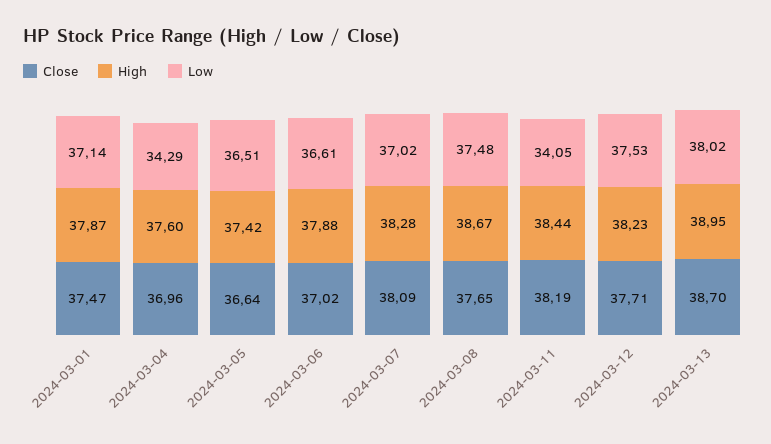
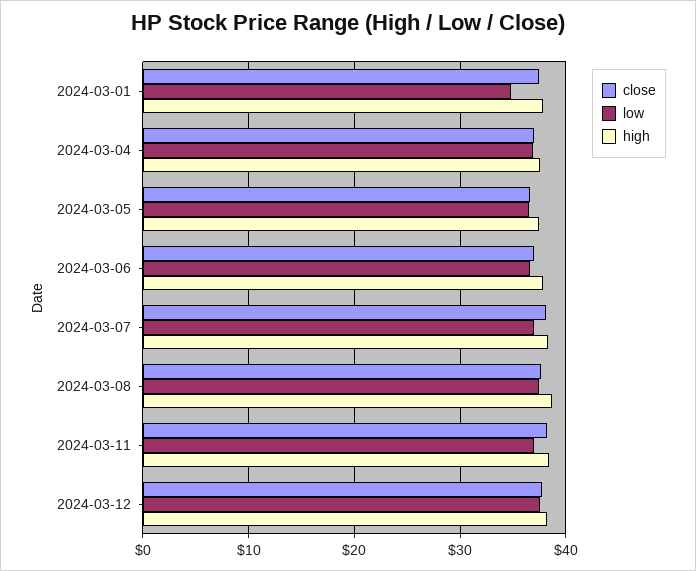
Low, 2024-03-01: 37.14 -> 35
Low, 2024-03-04: 34.29 -> 37
Low, 2024-03-11: 34.05 -> 37
Close, 2024-03-13: 38.7 -> none
High, 2024-03-13: 38.95 -> none
Low, 2024-03-13: 38.02 -> none

